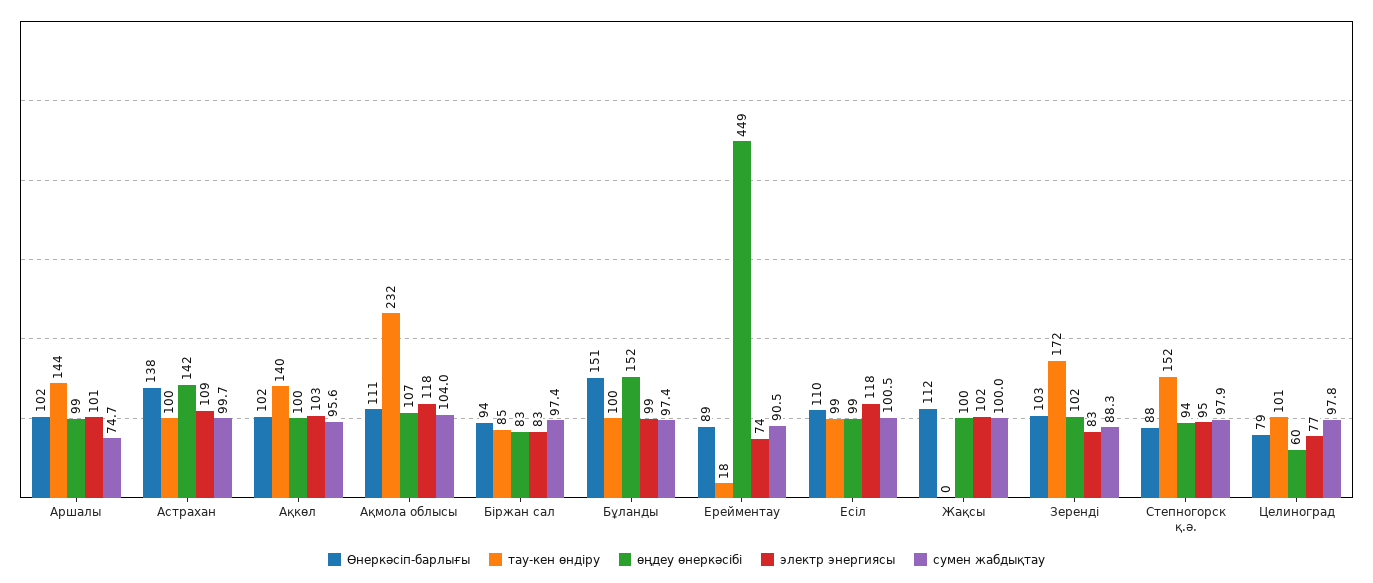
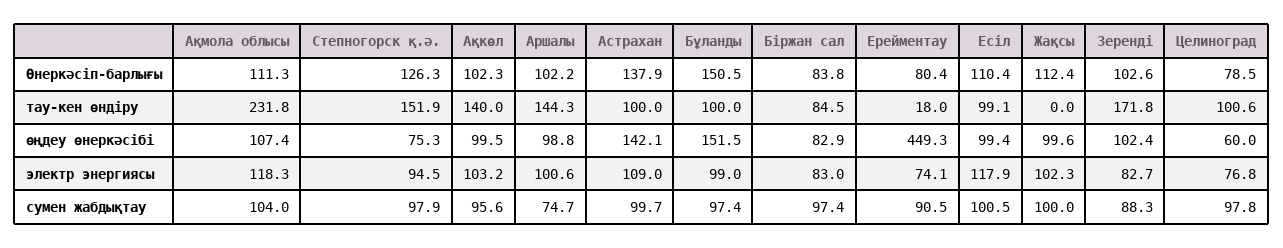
Өнеркәсіп-барлығы, Біржан сал: 94 -> 83.8
Өнеркәсіп-барлығы, Ерейментау: 89 -> 80.4
Өнеркәсіп-барлығы, Степногорск қ.ә.: 88 -> 126.3
өңдеу өнеркәсібі, Степногорск қ.ә.: 94 -> 75.3

